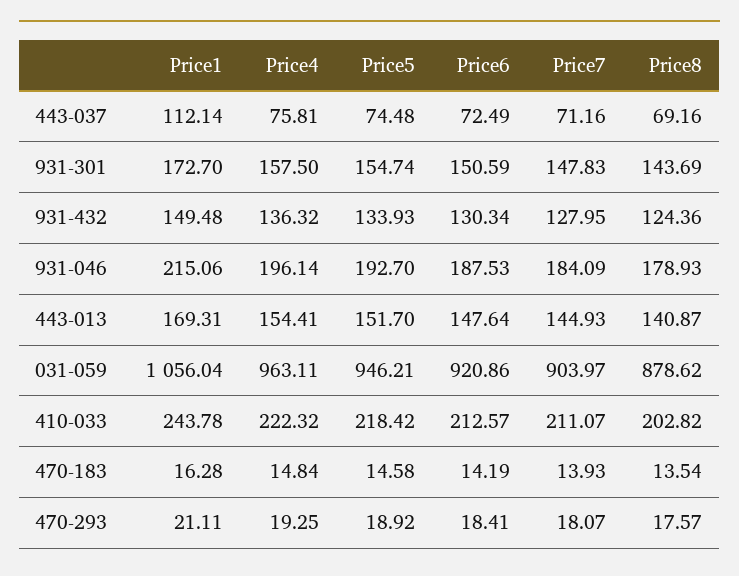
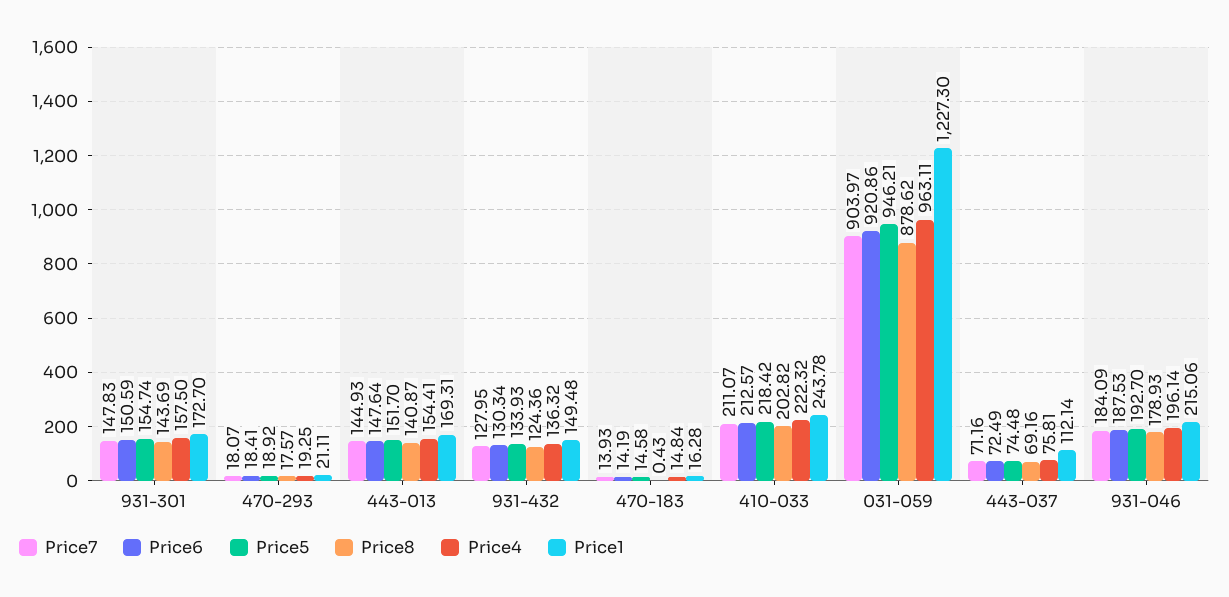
Price1, 031-059: 1056.04 -> 1227.3
Price8, 470-183: 13.54 -> 0.43

